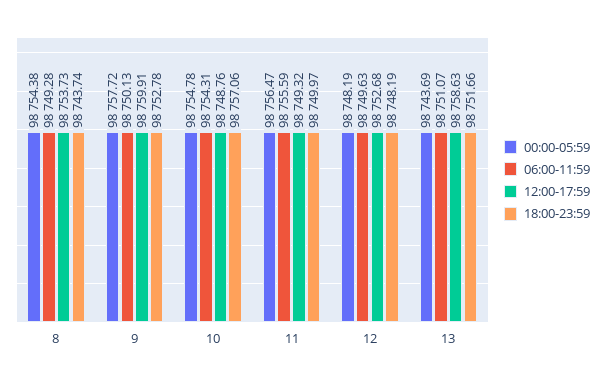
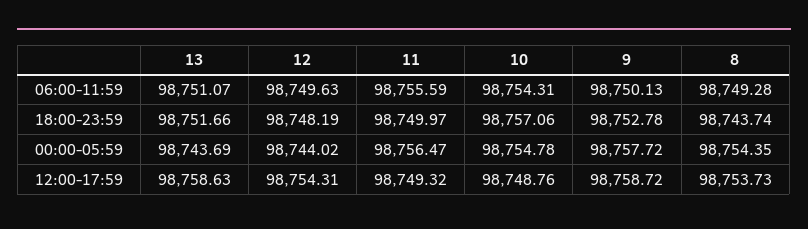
00:00-05:59, 8: 98754.38 -> 98754.35
12:00-17:59, 9: 98759.91 -> 98758.72
00:00-05:59, 12: 98748.19 -> 98744.02
12:00-17:59, 12: 98752.68 -> 98754.31

